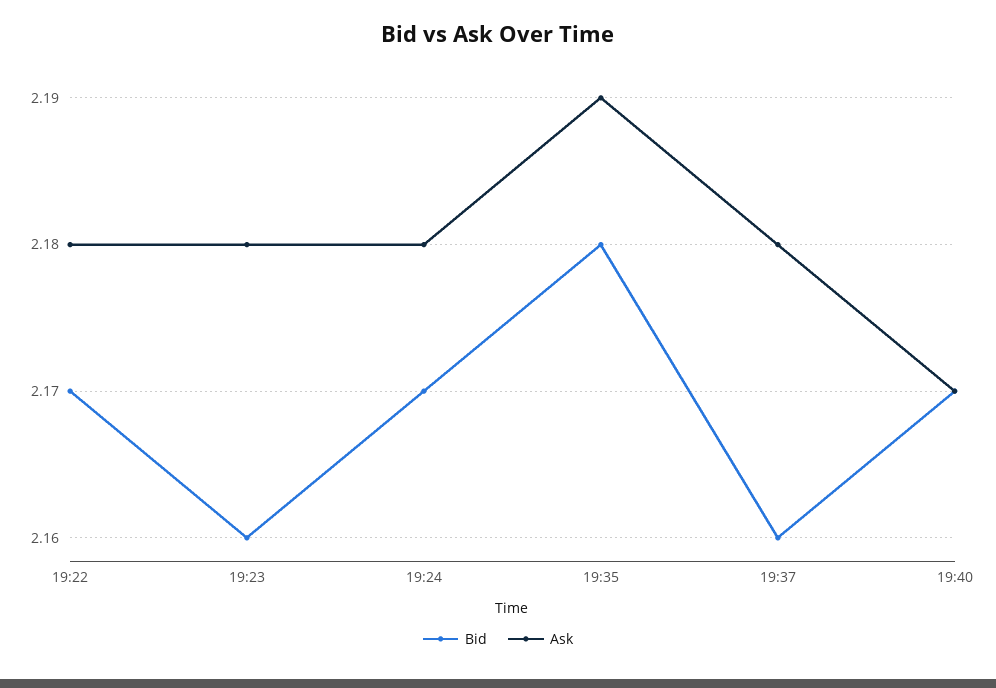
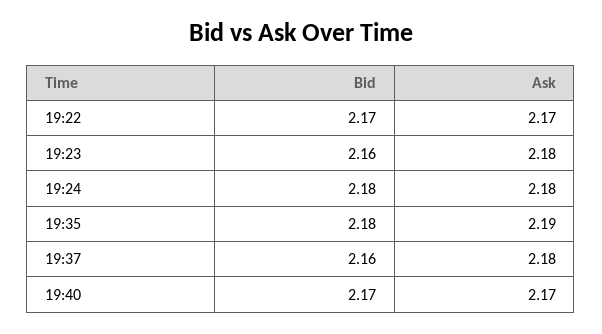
Ask, 19:22: 2.18 -> 2.17
Bid, 19:24: 2.17 -> 2.18

